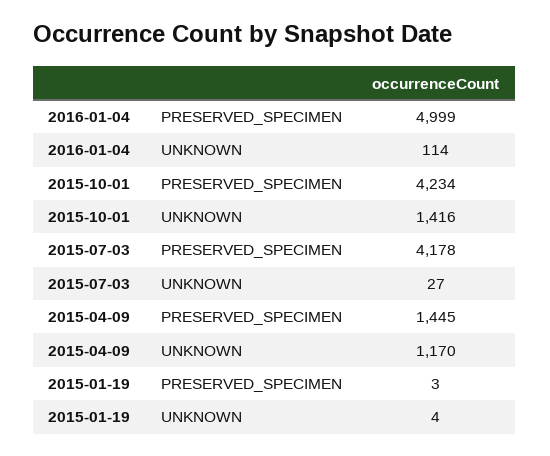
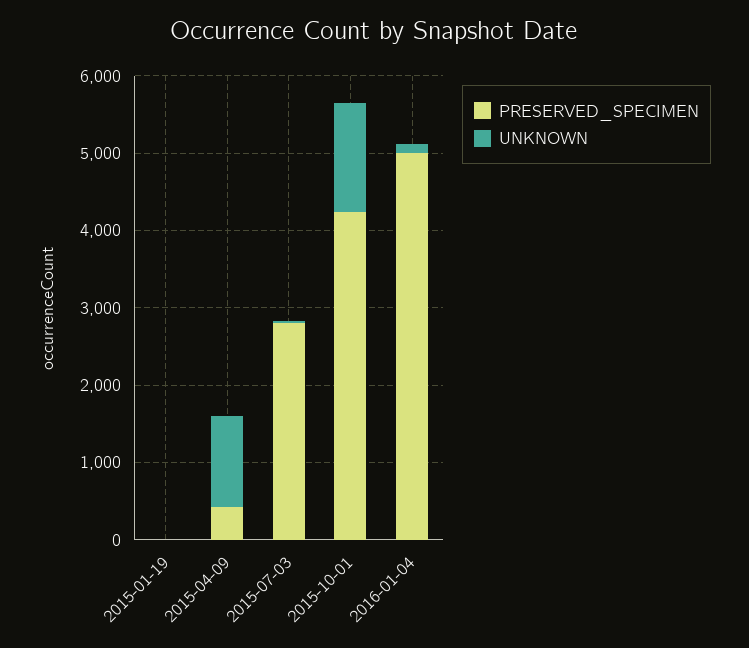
PRESERVED_SPECIMEN, 2015-07-03: 4178 -> 2800
PRESERVED_SPECIMEN, 2015-04-09: 1445 -> 400

